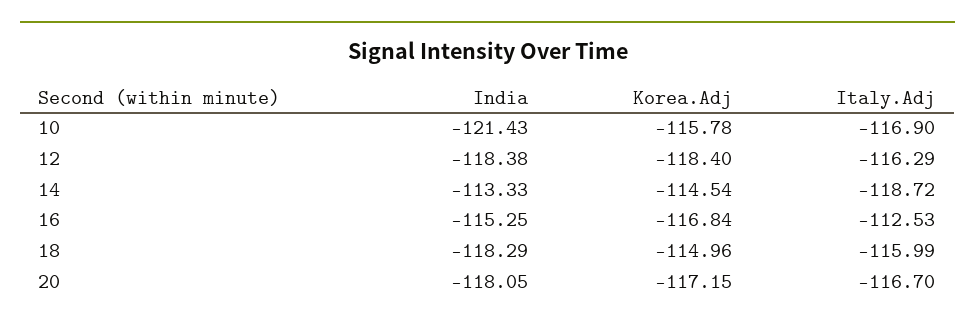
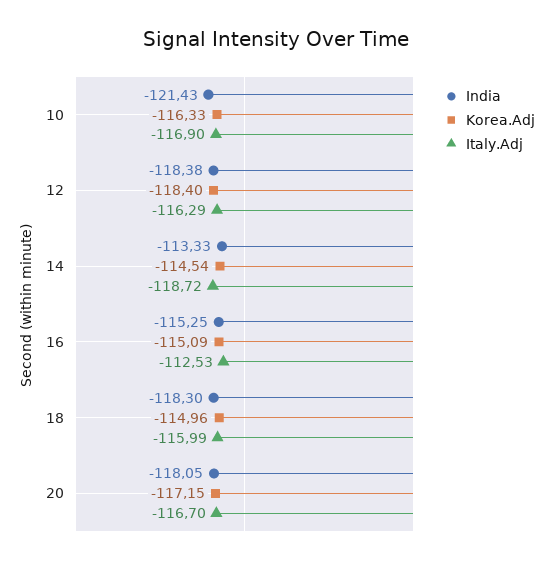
Korea.Adj, 10: -115.78 -> -116.33
Korea.Adj, 16: -116.84 -> -115.09
India, 18: -118.29 -> -118.3

